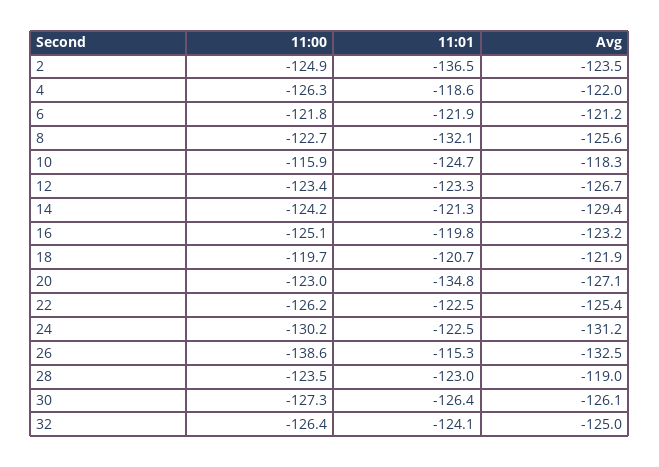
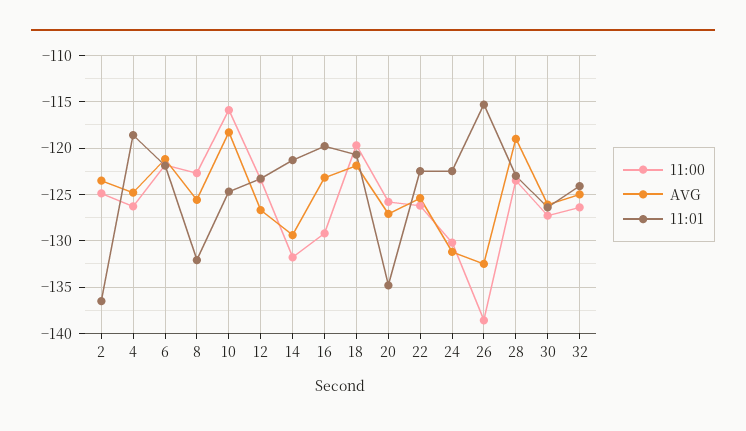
Avg, 4: -122 -> -125
11:00, 14: -124.2 -> -132
11:00, 16: -125.1 -> -129
11:00, 20: -123 -> -126

